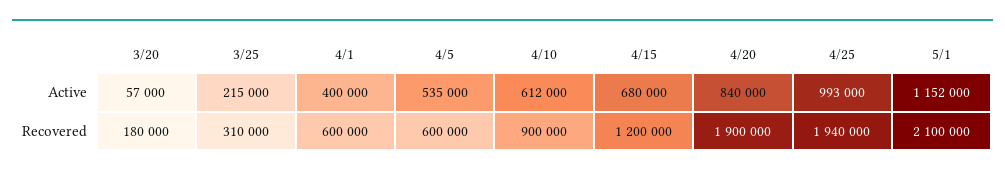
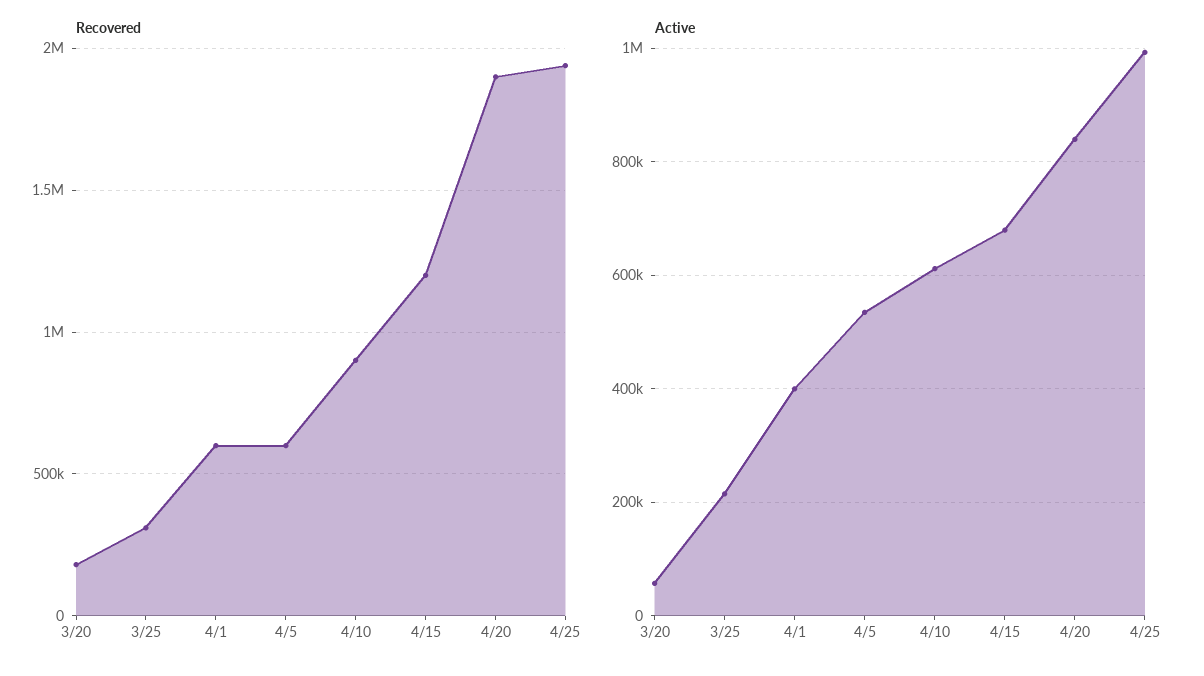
Active, 5/1: 1152000 -> none
Recovered, 5/1: 2100000 -> none

